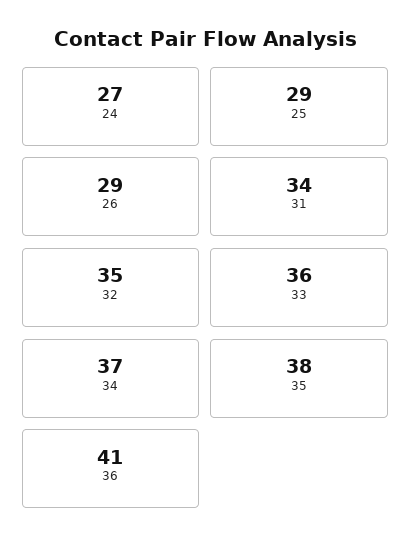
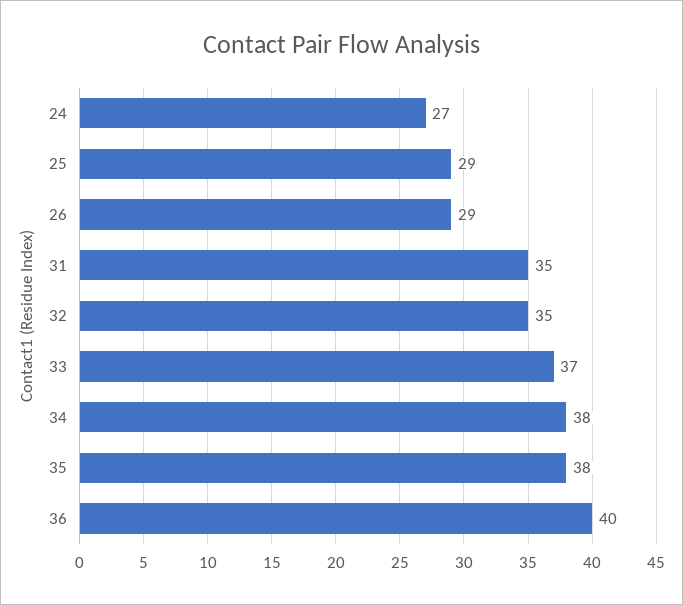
31: 34 -> 35
33: 36 -> 37
34: 37 -> 38
36: 41 -> 40

